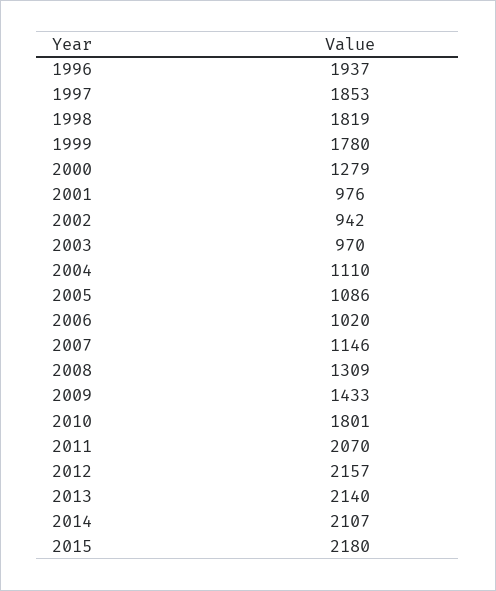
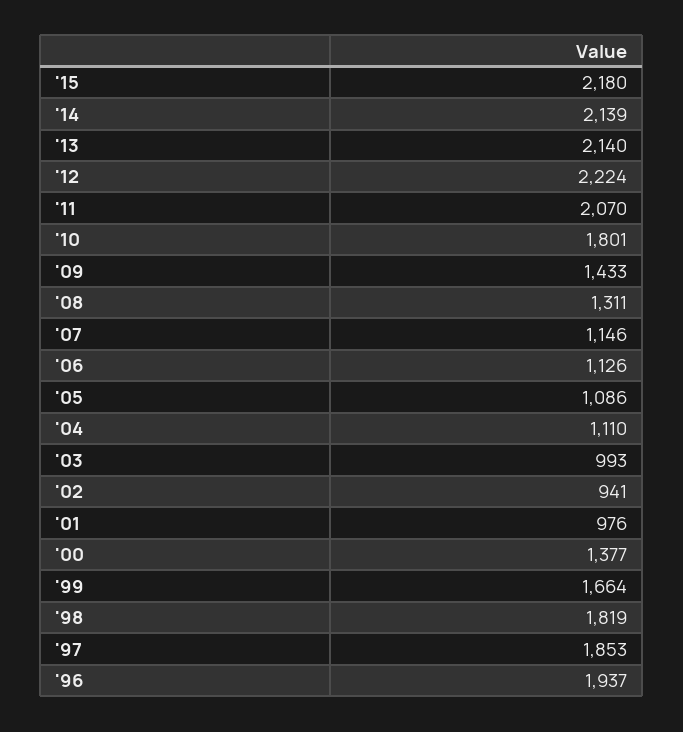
1999: 1780 -> 1664
2000: 1279 -> 1377
2002: 942 -> 941
2003: 970 -> 993
2006: 1020 -> 1126
2008: 1309 -> 1311
2012: 2157 -> 2224
2014: 2107 -> 2139

